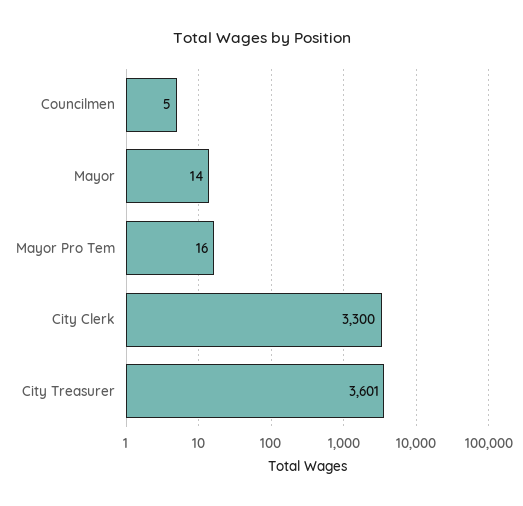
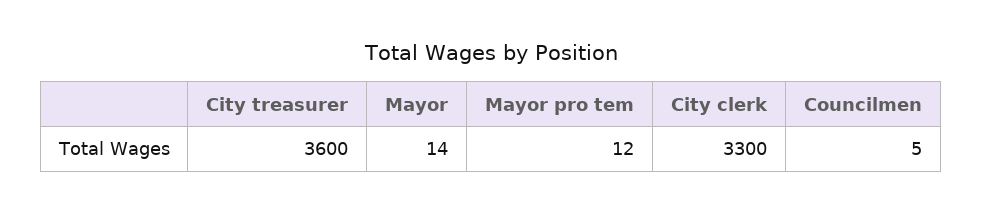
Mayor Pro Tem: 16 -> 12
City Treasurer: 3601 -> 3600

